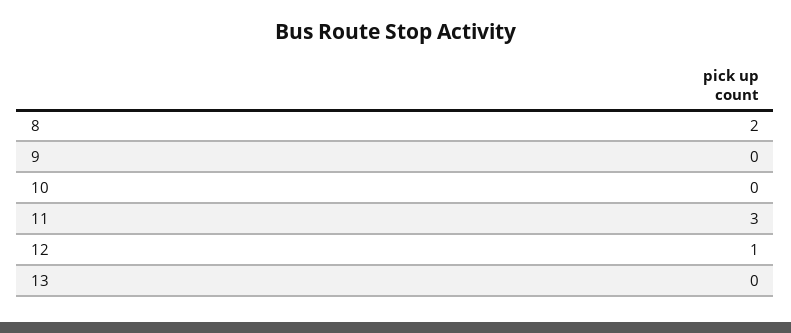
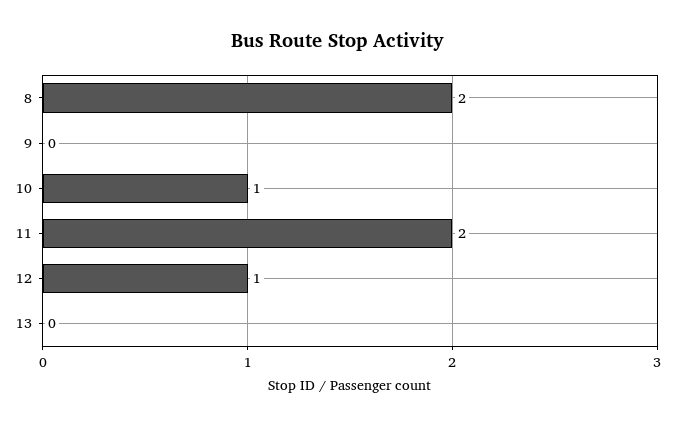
10: 0 -> 1
11: 3 -> 2

